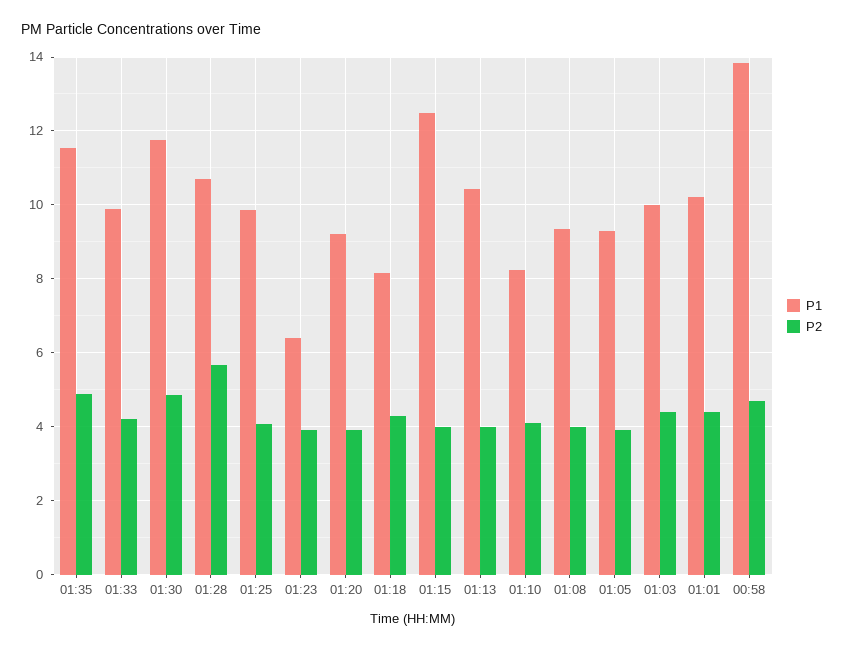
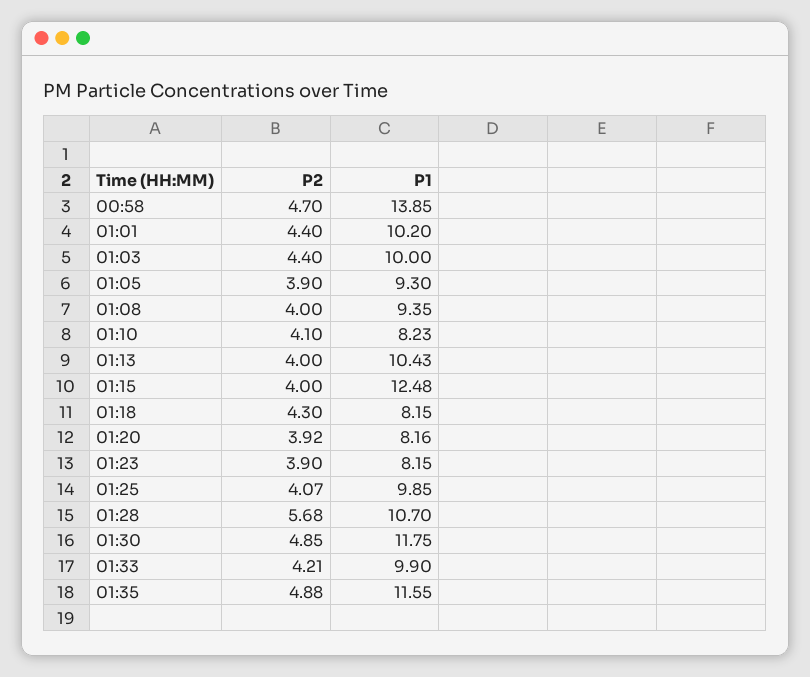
P1, 01:23: 6.4 -> 8.15
P1, 01:20: 9.2 -> 8.16

